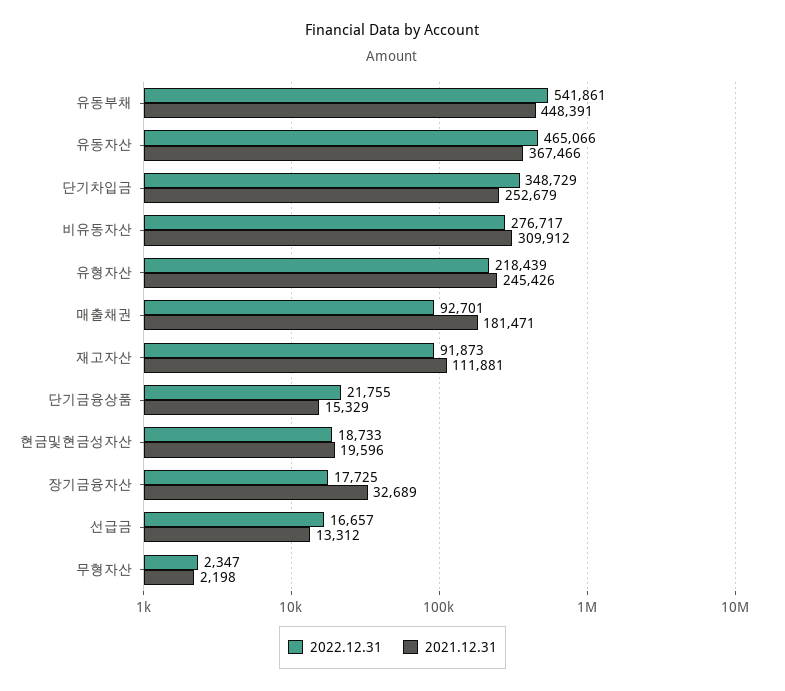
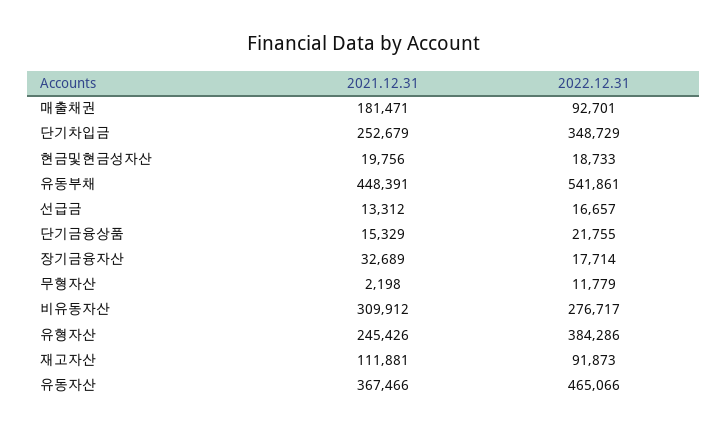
2022.12.31, 유형자산: 218439 -> 384286
2021.12.31, 현금및현금성자산: 19596 -> 19756
2022.12.31, 장기금융자산: 17725 -> 17714
2022.12.31, 무형자산: 2347 -> 11779

